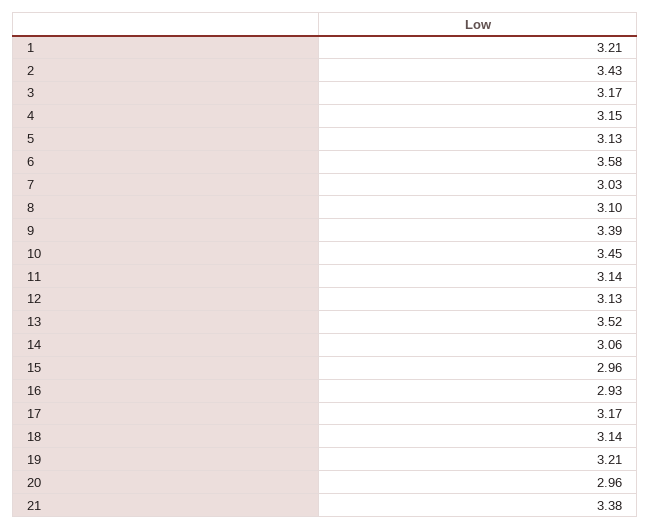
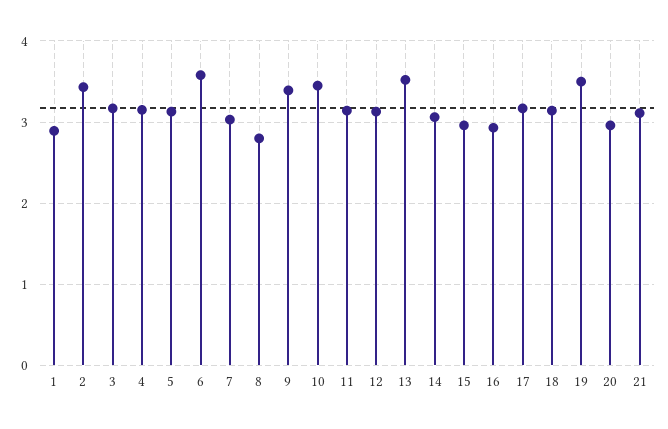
1: 3.21 -> 2.9
8: 3.1 -> 2.8
19: 3.21 -> 3.5
21: 3.38 -> 3.1

